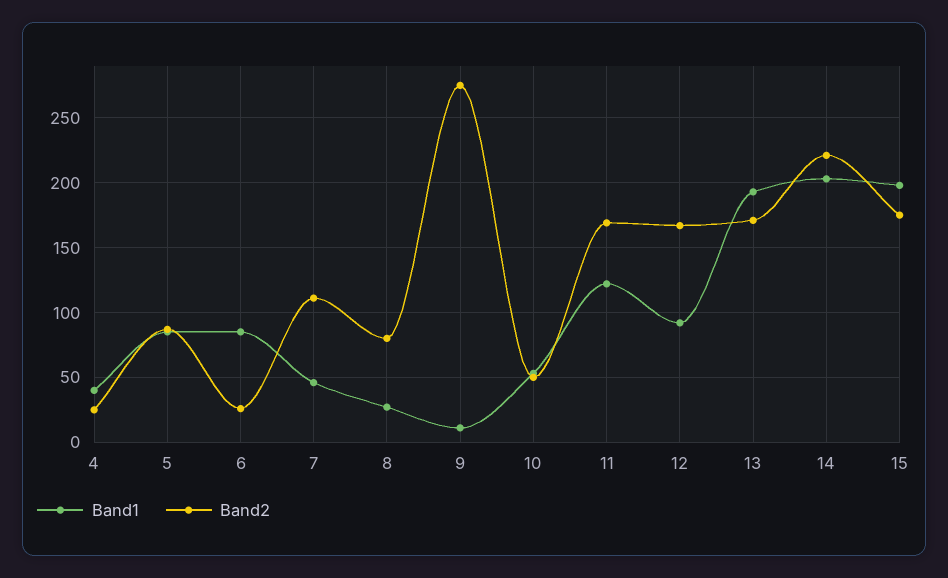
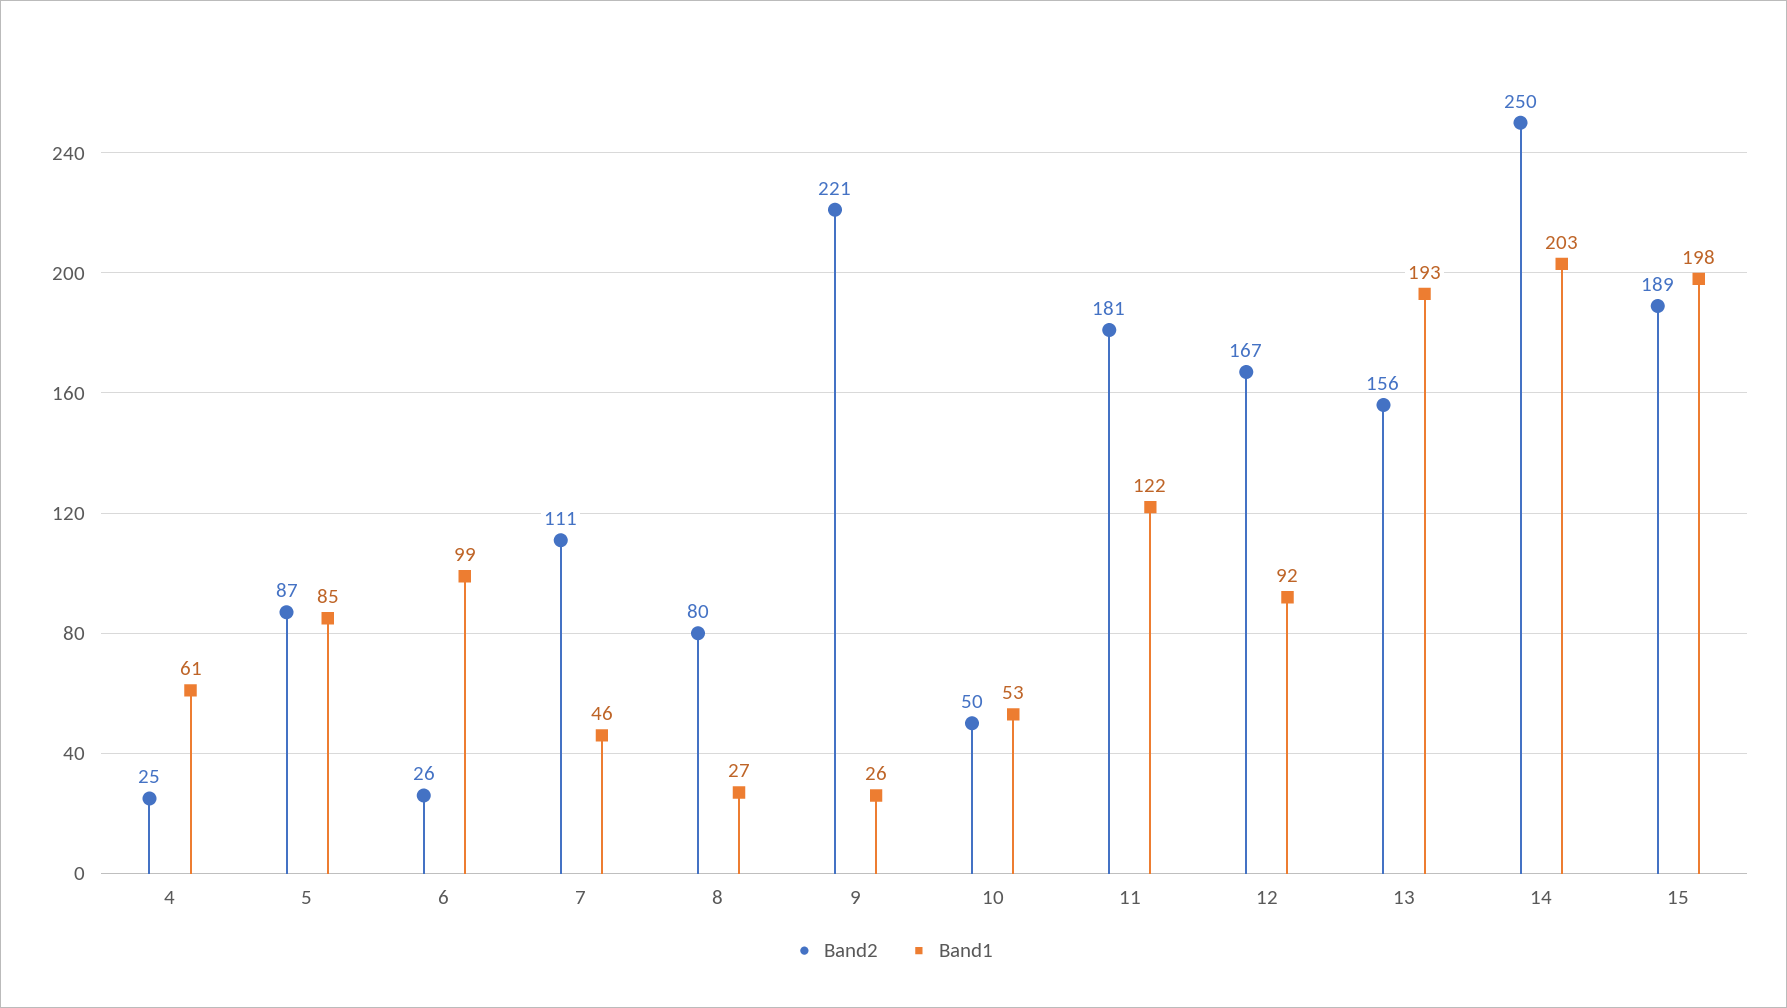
Band1, 4: 40 -> 61
Band1, 6: 85 -> 99
Band1, 9: 10 -> 26
Band2, 9: 275 -> 221
Band2, 11: 170 -> 181
Band2, 13: 170 -> 156
Band2, 14: 220 -> 250
Band2, 15: 175 -> 189

